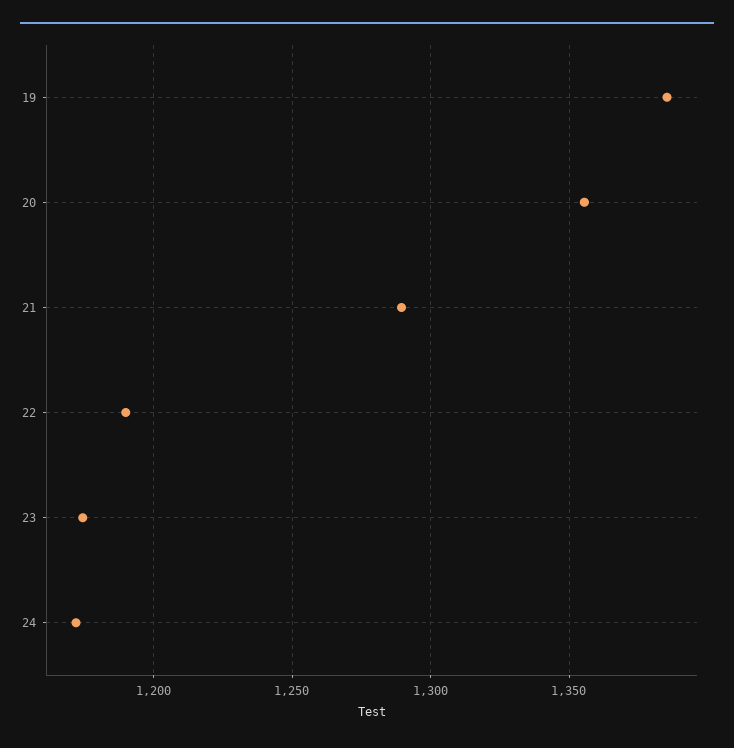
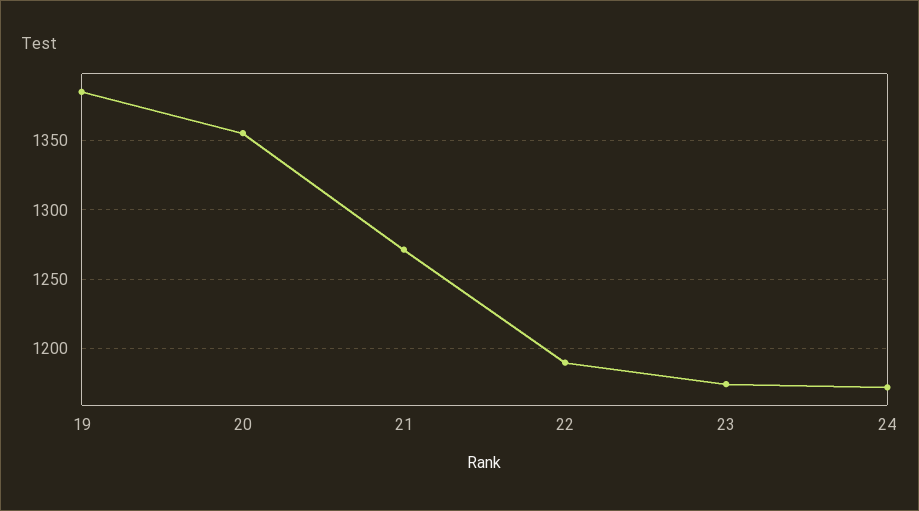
21: 1290 -> 1270

